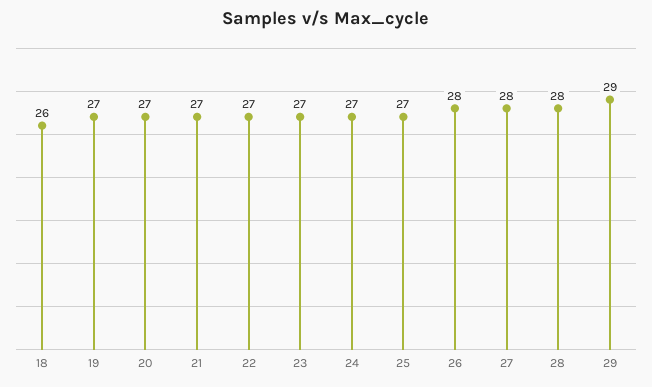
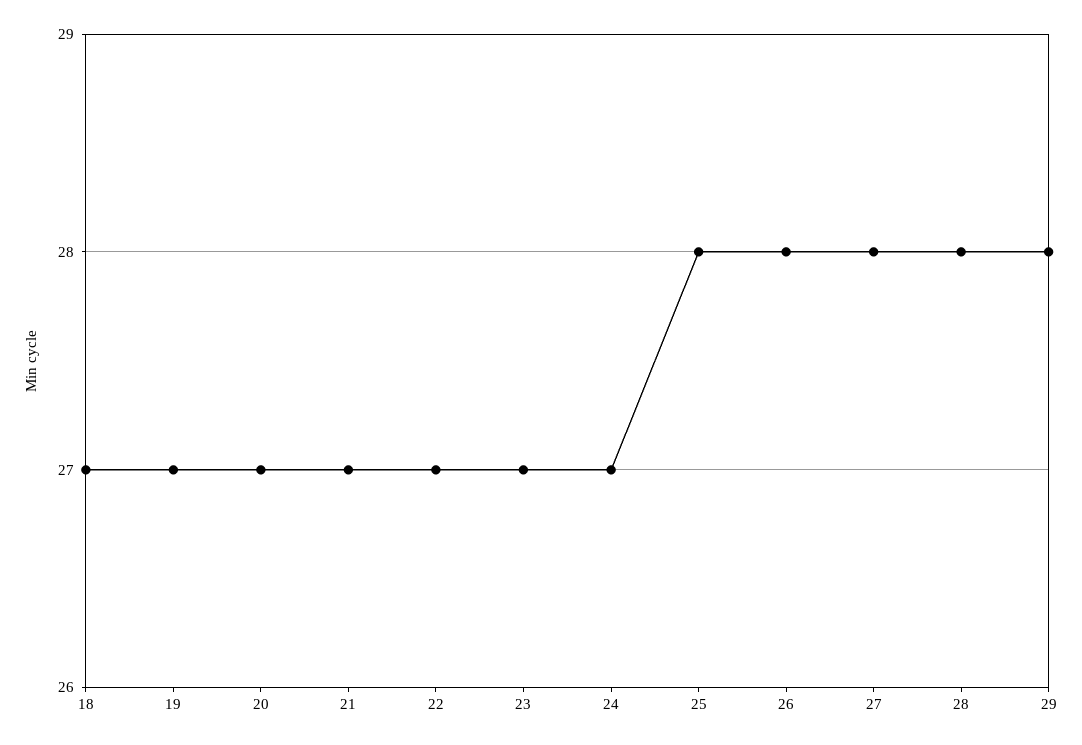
18: 26 -> 27
25: 27 -> 28
29: 29 -> 28

